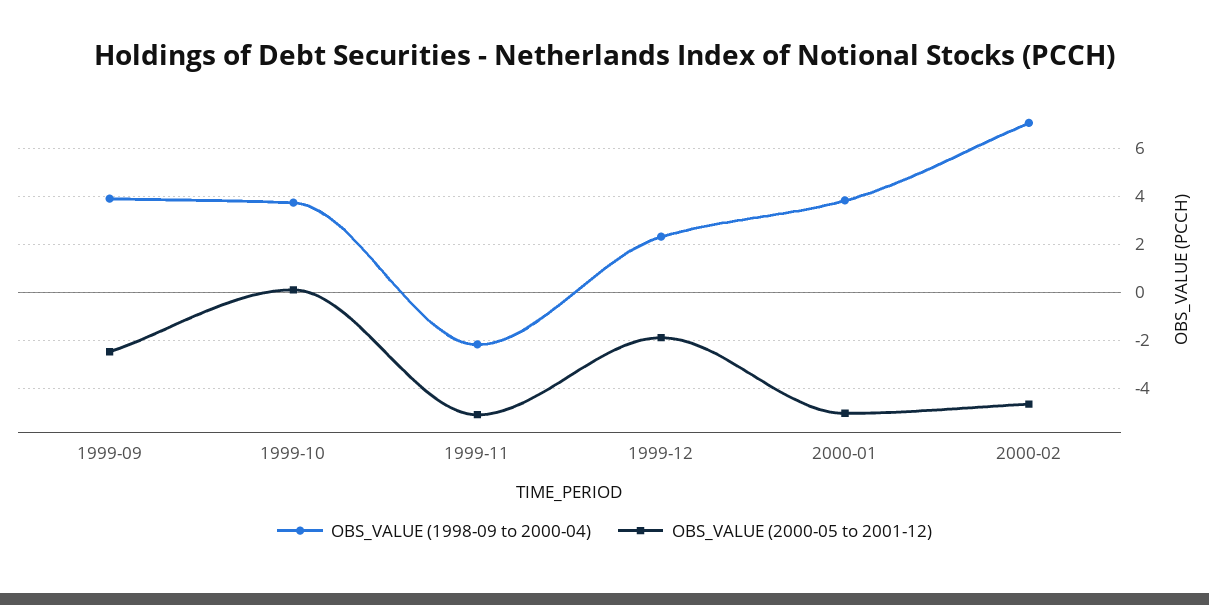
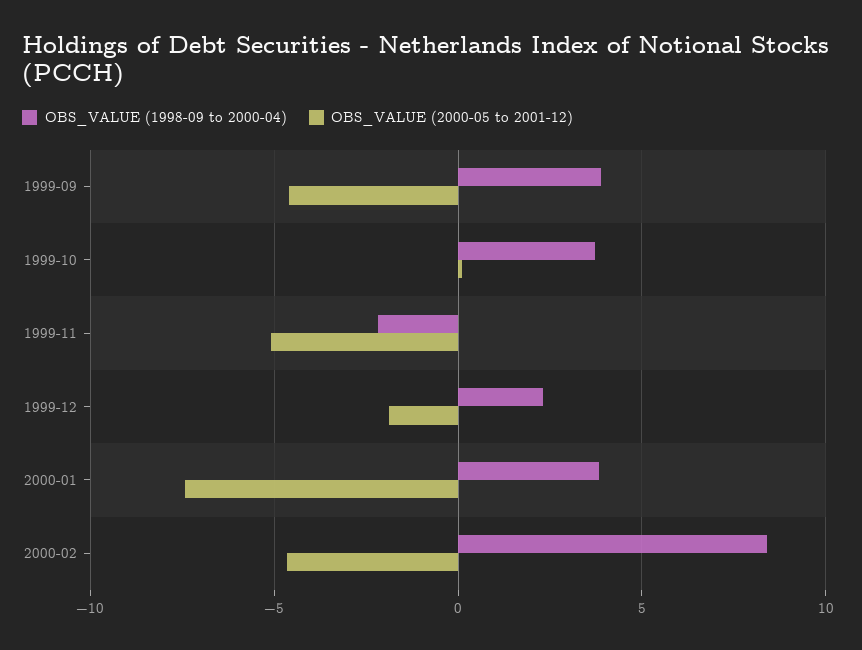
OBS_VALUE (2000-05 to 2001-12), 1999-09: -2.5 -> -4.5
OBS_VALUE (2000-05 to 2001-12), 2000-01: -5 -> -7.5
OBS_VALUE (1998-09 to 2000-04), 2000-02: 7 -> 8.5

